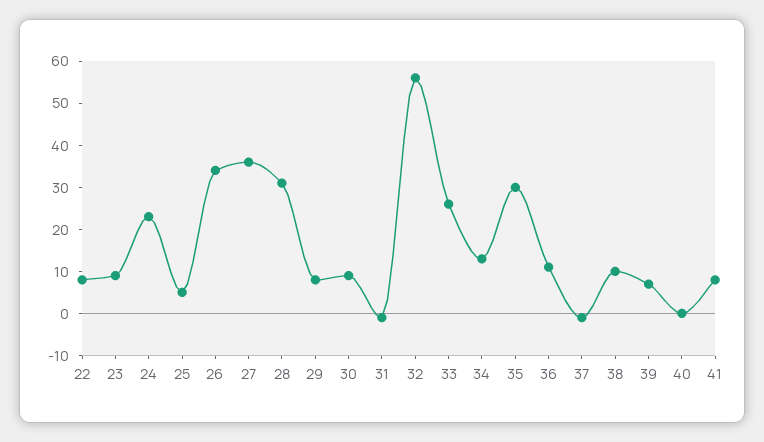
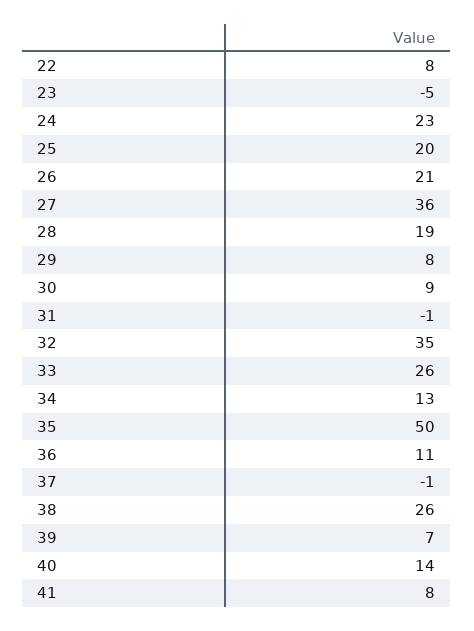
23: 10 -> -5
25: 5 -> 20
26: 35 -> 21
28: 30 -> 19
32: 55 -> 35
35: 30 -> 50
38: 10 -> 26
40: 0 -> 14

